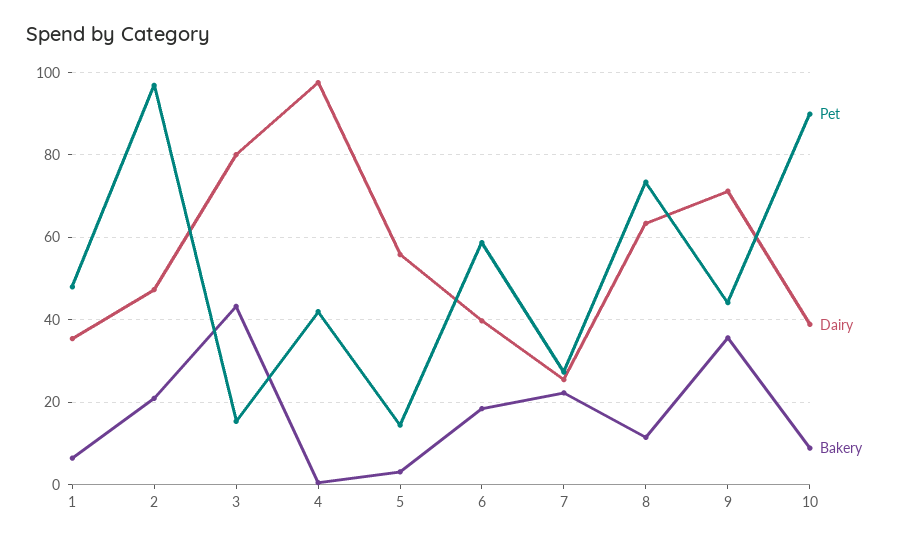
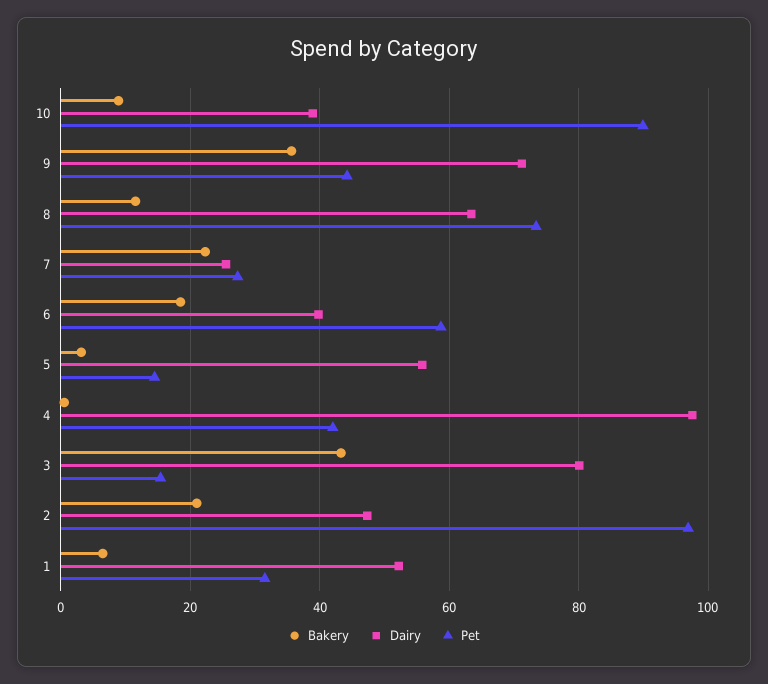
Pet, 1: 48 -> 32
Dairy, 1: 36 -> 52

